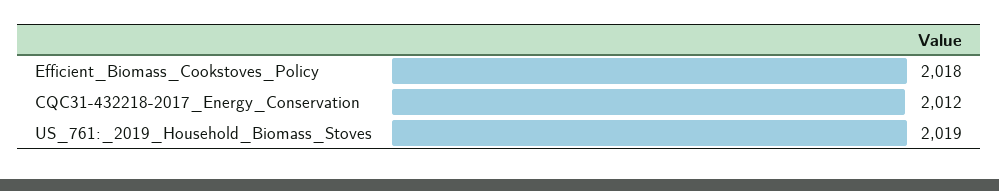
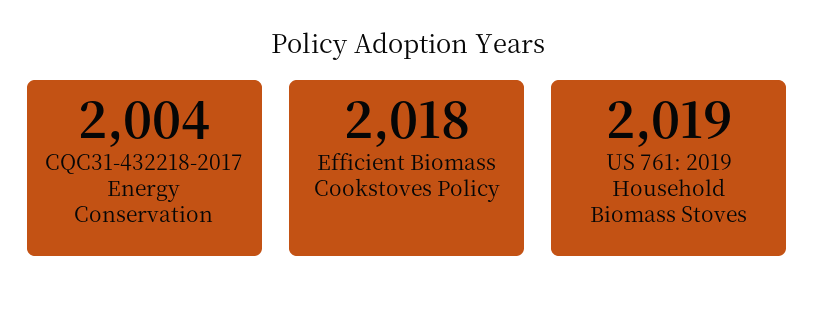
CQC31-432218-2017_Energy_Conservation: 2012 -> 2004

